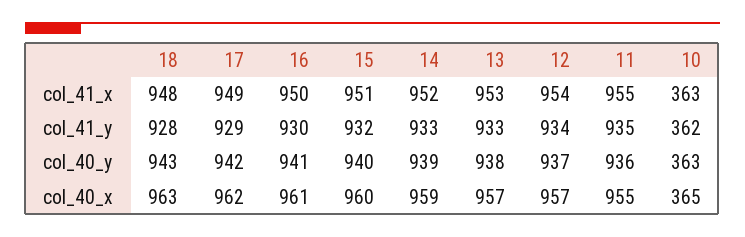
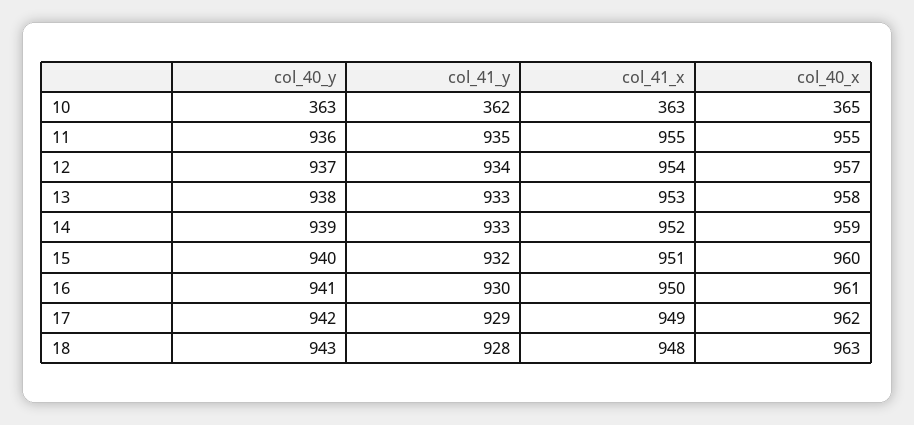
13, col_40_x: 957 -> 958

